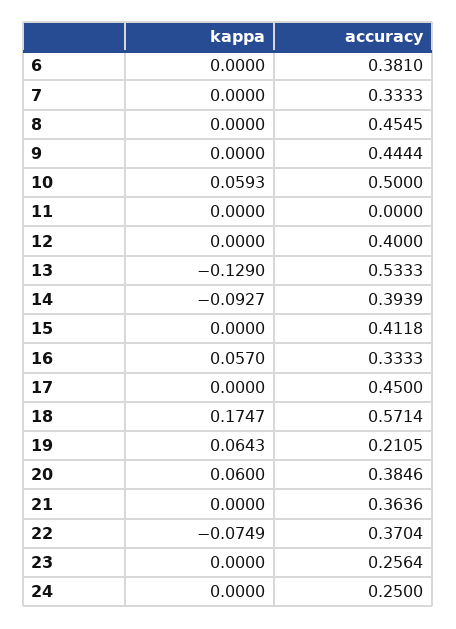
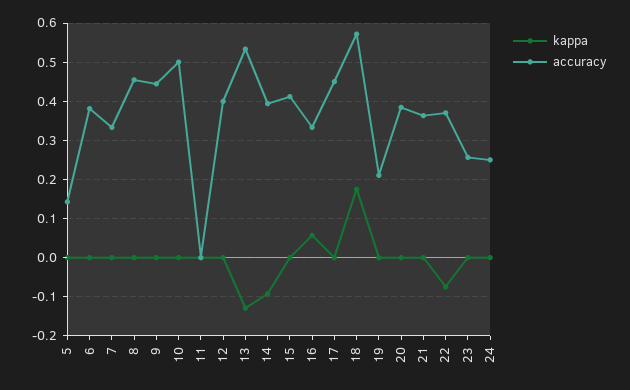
kappa, 10: 0.0593 -> 0
kappa, 19: 0.0643 -> 0
kappa, 20: 0.06 -> 0
kappa, 5: none -> 0
accuracy, 5: none -> 0.14

